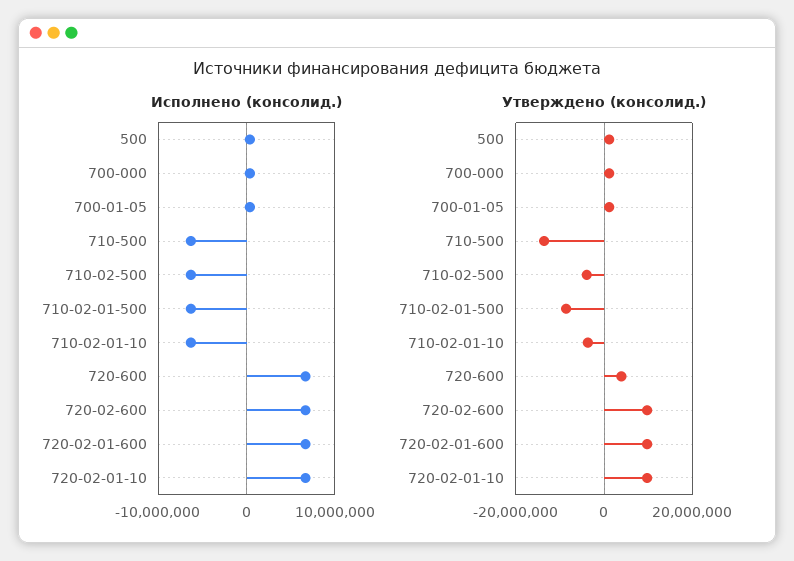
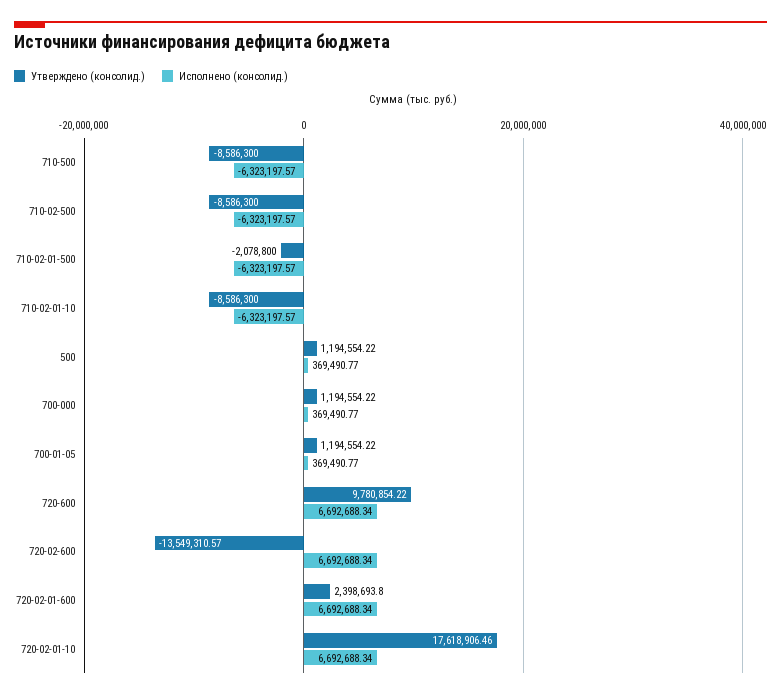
Утверждено (консолид.), 710-500: -14000000 -> -8586300
Утверждено (консолид.), 710-02-500: -4000000 -> -8586300
Утверждено (консолид.), 710-02-01-500: -8000000 -> -2078800
Утверждено (консолид.), 710-02-01-10: -4000000 -> -8586300
Утверждено (консолид.), 720-600: 4000000 -> 9780854.22
Утверждено (консолид.), 720-02-600: 10000000 -> -13549310.57
Утверждено (консолид.), 720-02-01-600: 10000000 -> 2398693.8
Утверждено (консолид.), 720-02-01-10: 10000000 -> 17618906.46

